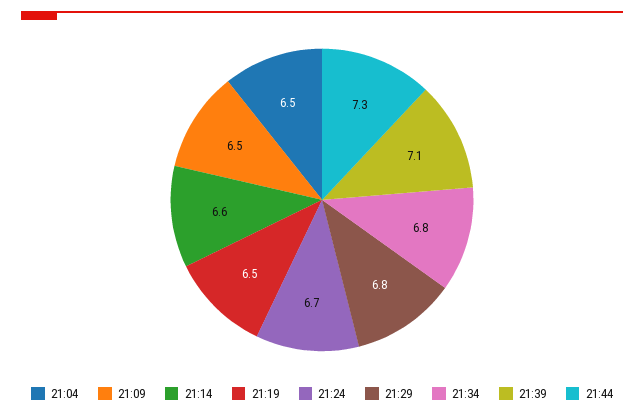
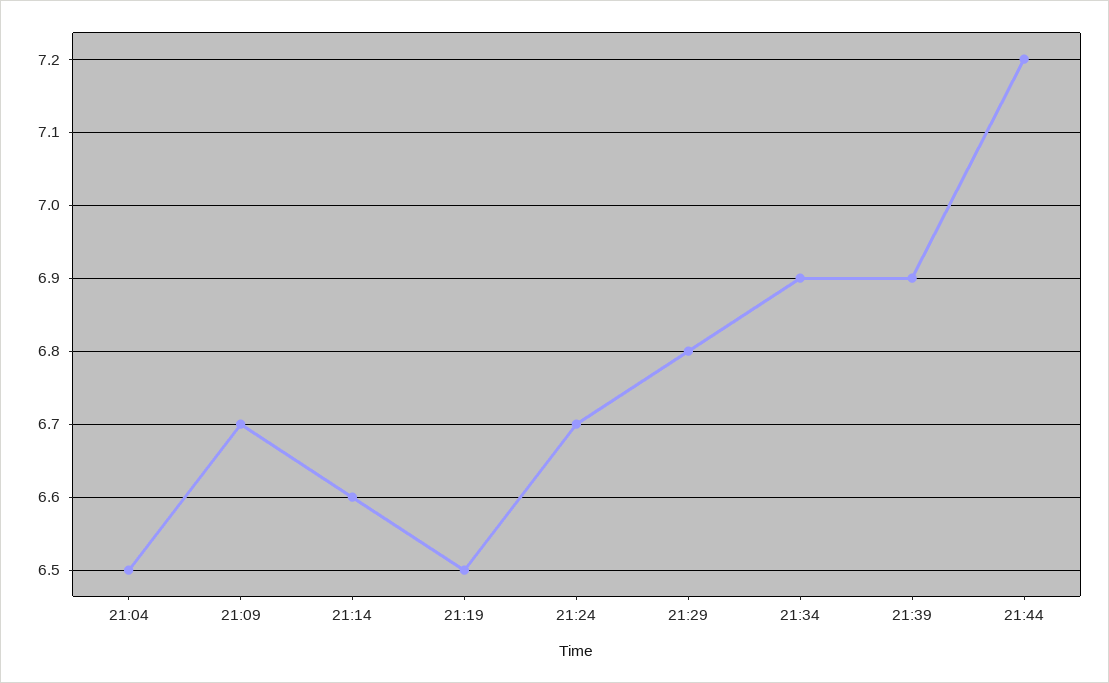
21:09: 6.5 -> 6.7
21:34: 6.8 -> 6.9
21:39: 7.1 -> 6.9
21:44: 7.3 -> 7.2

